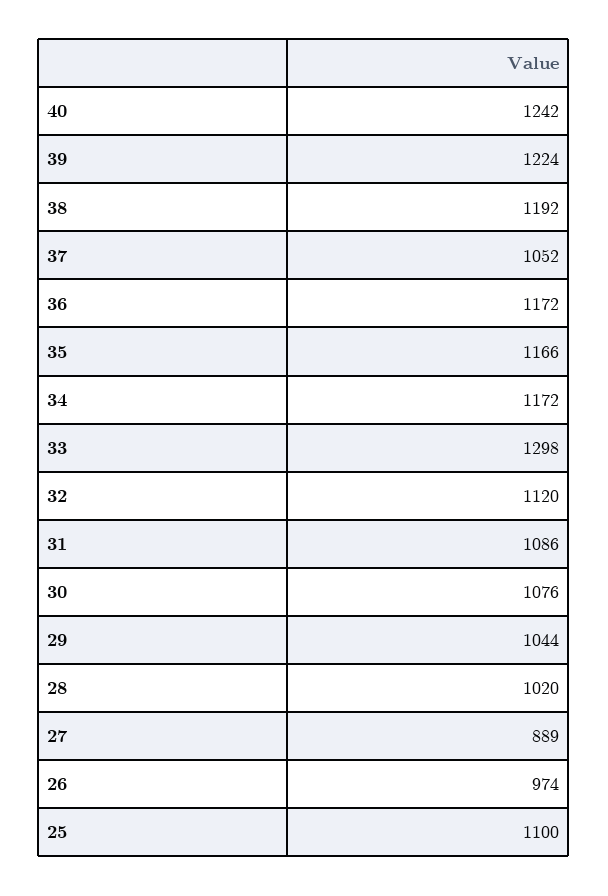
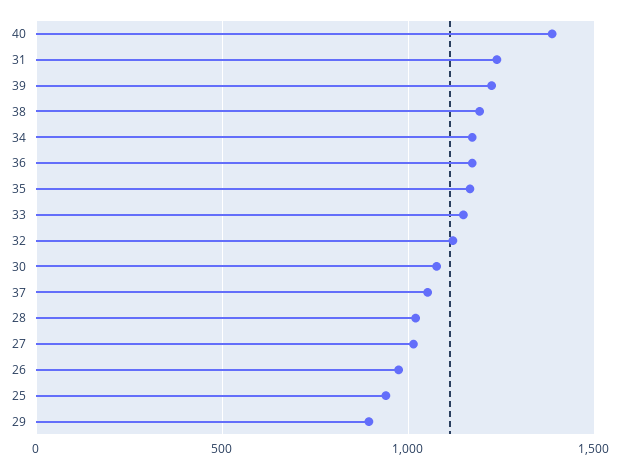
40: 1242 -> 1400
33: 1298 -> 1150
31: 1086 -> 1250
29: 1044 -> 900
27: 889 -> 1000
25: 1100 -> 950

